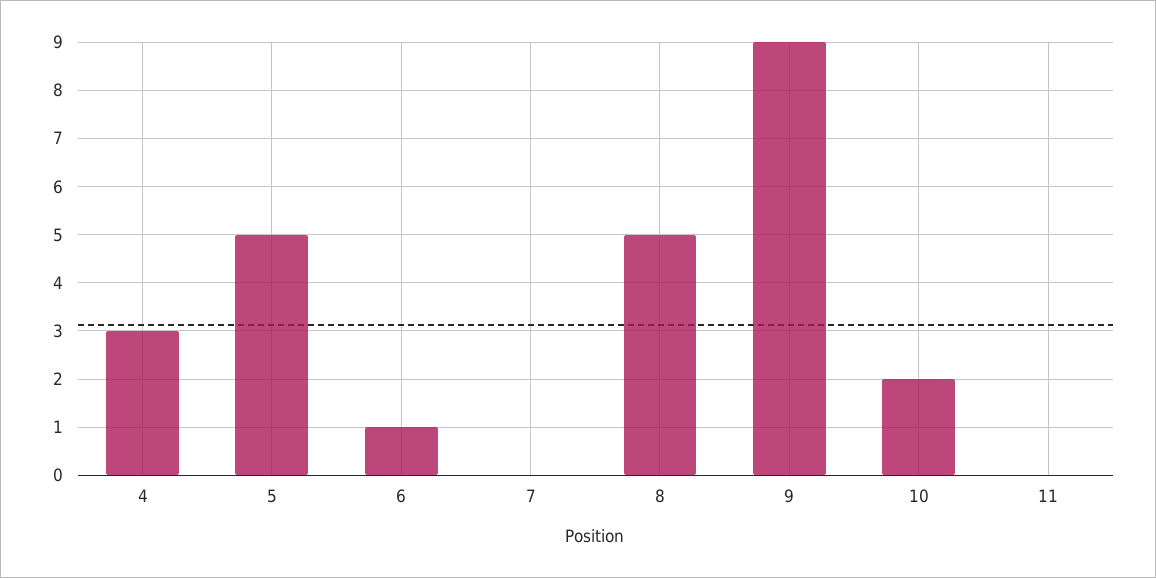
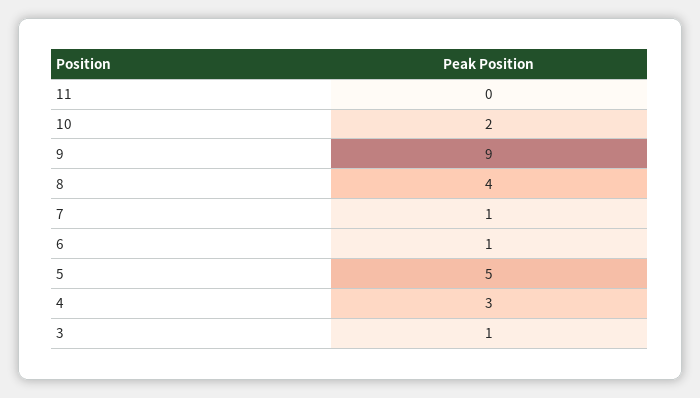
7: 0 -> 1
8: 5 -> 4
3: none -> 1

